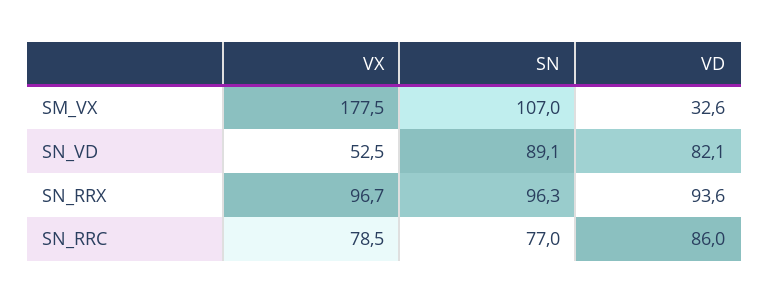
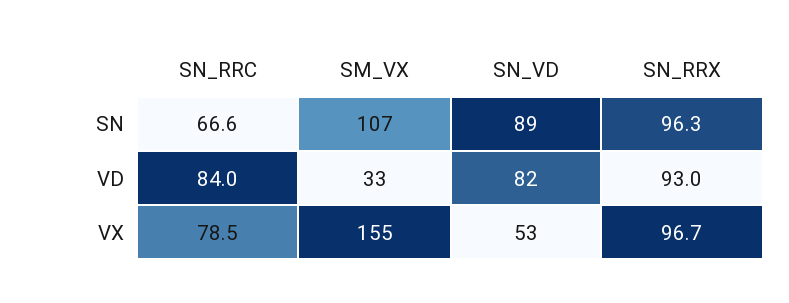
VX, SM_VX: 177.5 -> 155
VD, SN_RRX: 93.6 -> 93
SN, SN_RRC: 77 -> 66.6
VD, SN_RRC: 86 -> 84

